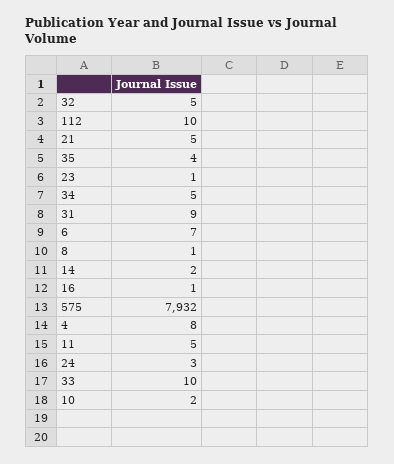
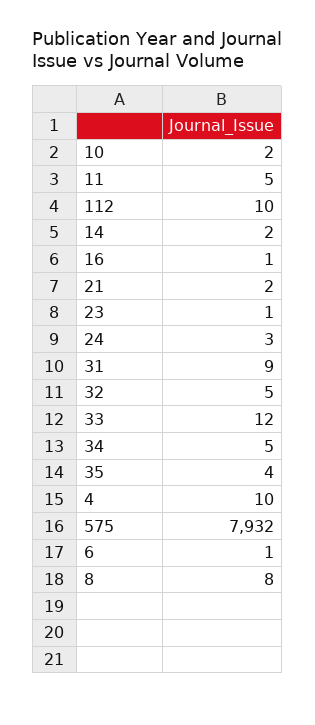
21: 5 -> 2
6: 7 -> 1
8: 1 -> 8
4: 8 -> 10
33: 10 -> 12

